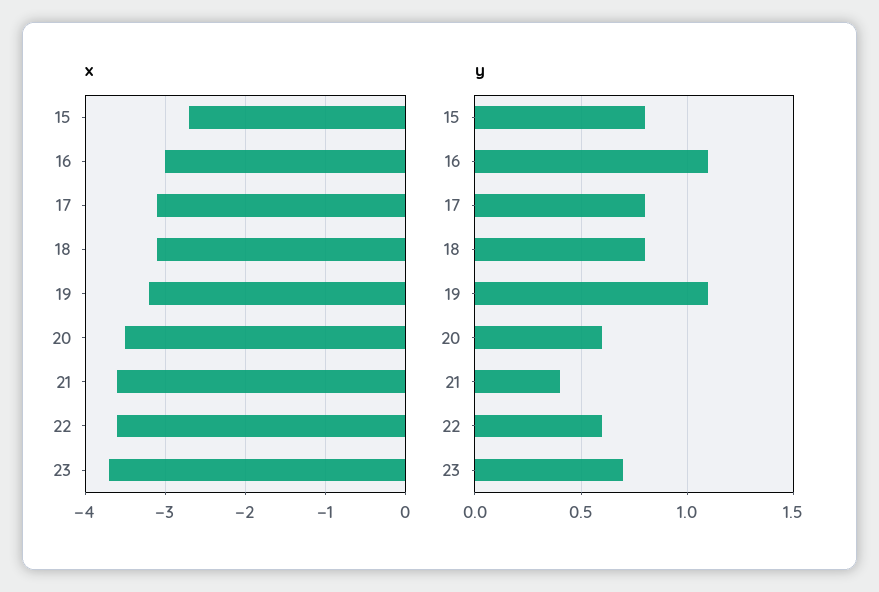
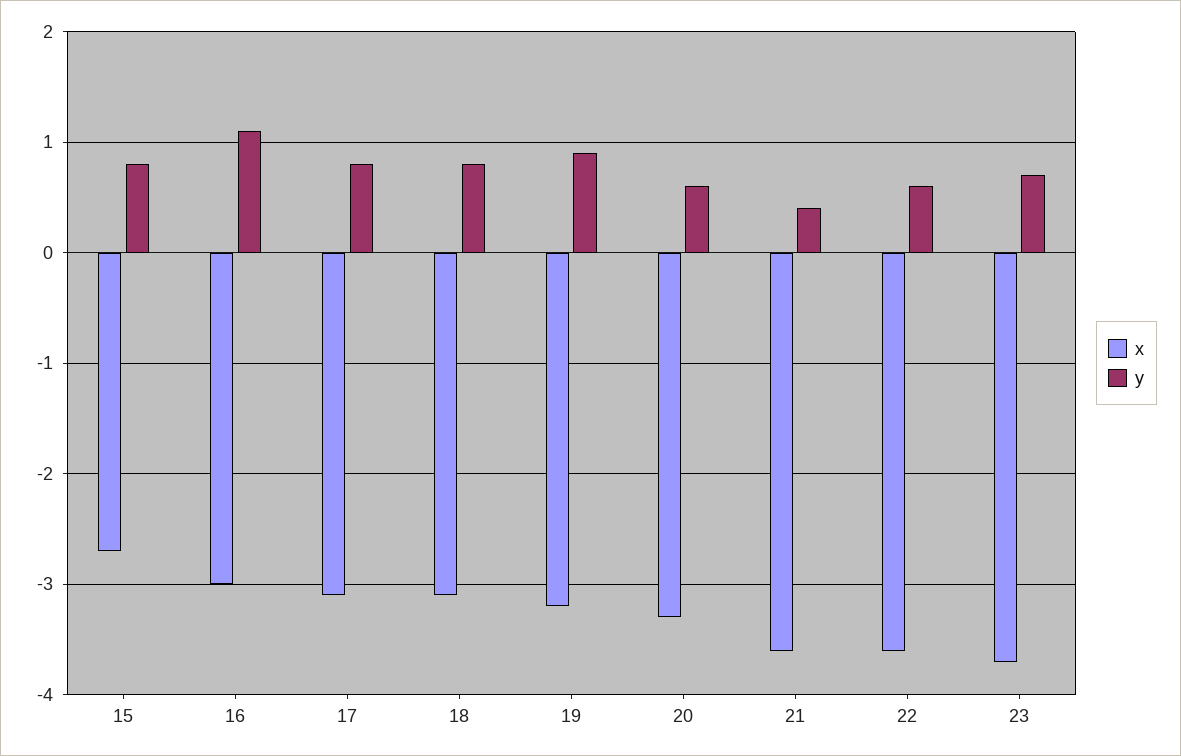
x, 20: -3.5 -> -3.3
y, 19: 1.1 -> 0.9

